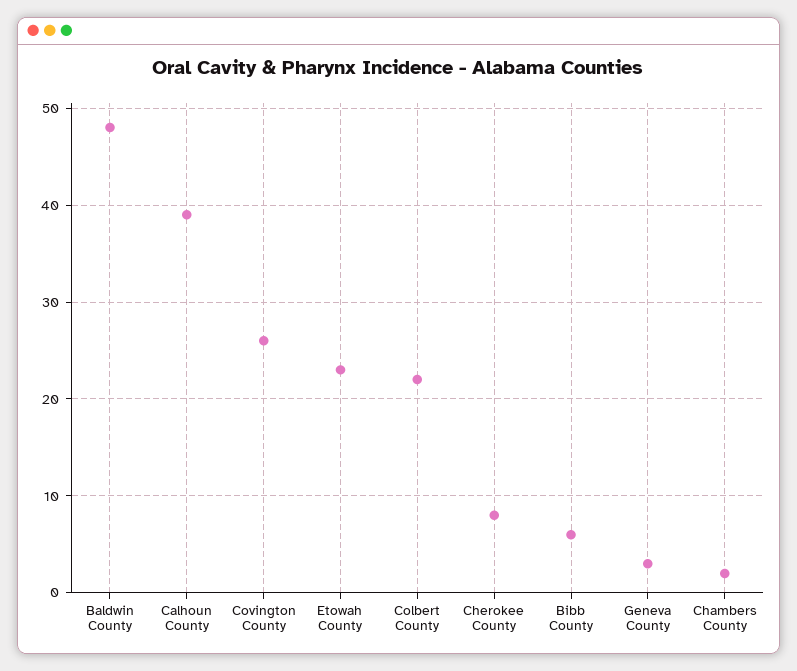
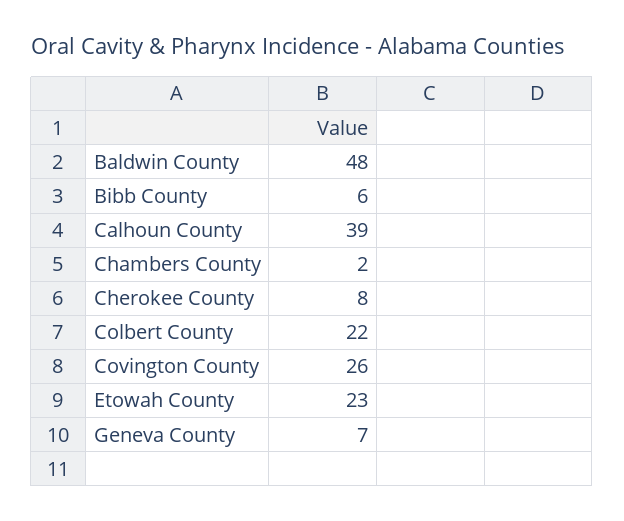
Geneva County: 3 -> 7

